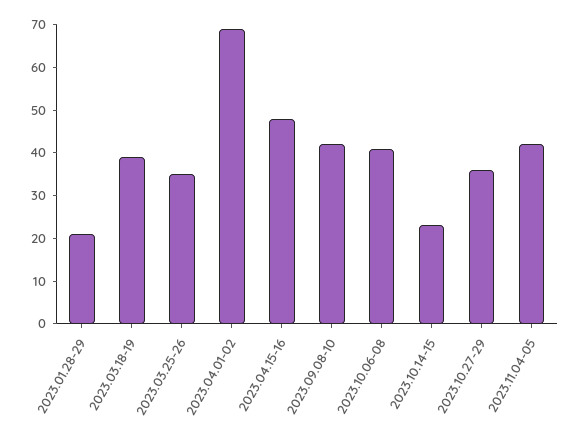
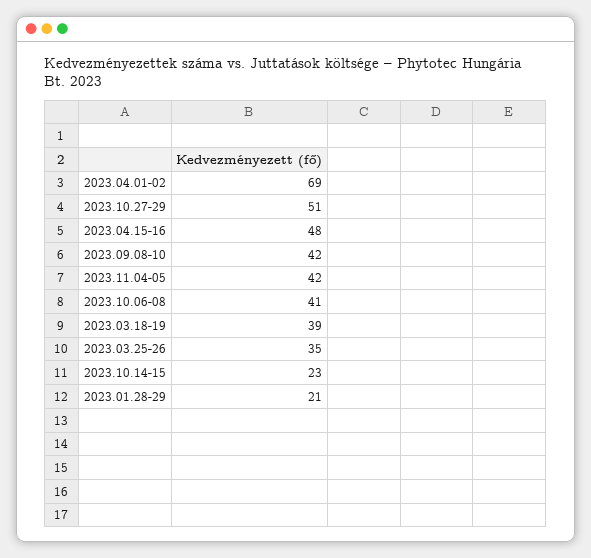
2023.10.27-29: 35 -> 51

